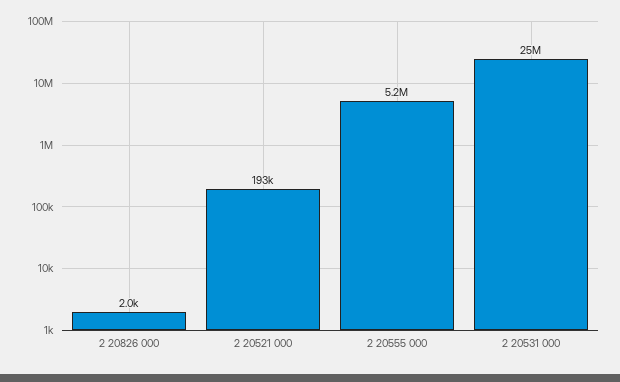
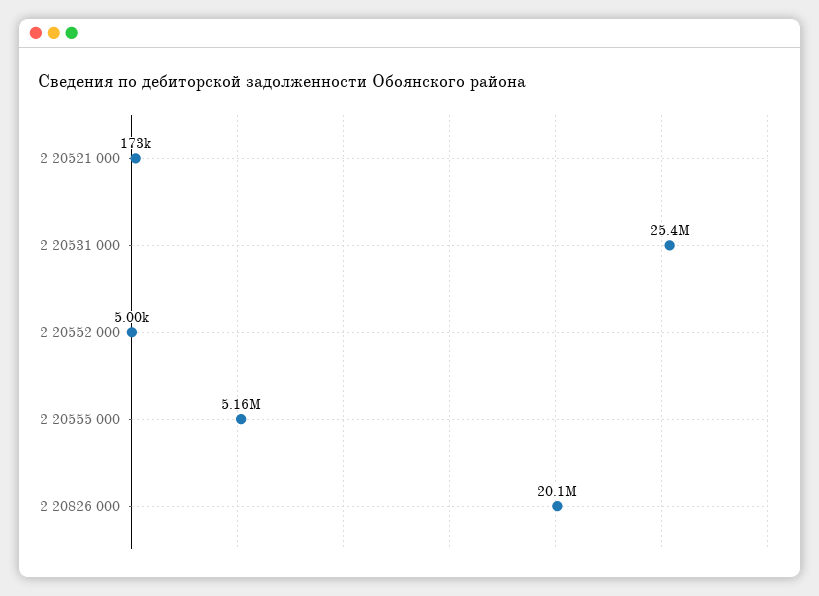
2 20826 000: 2000 -> 20100000
2 20521 000: 193000 -> 173000
2 20552 000: none -> 5000

